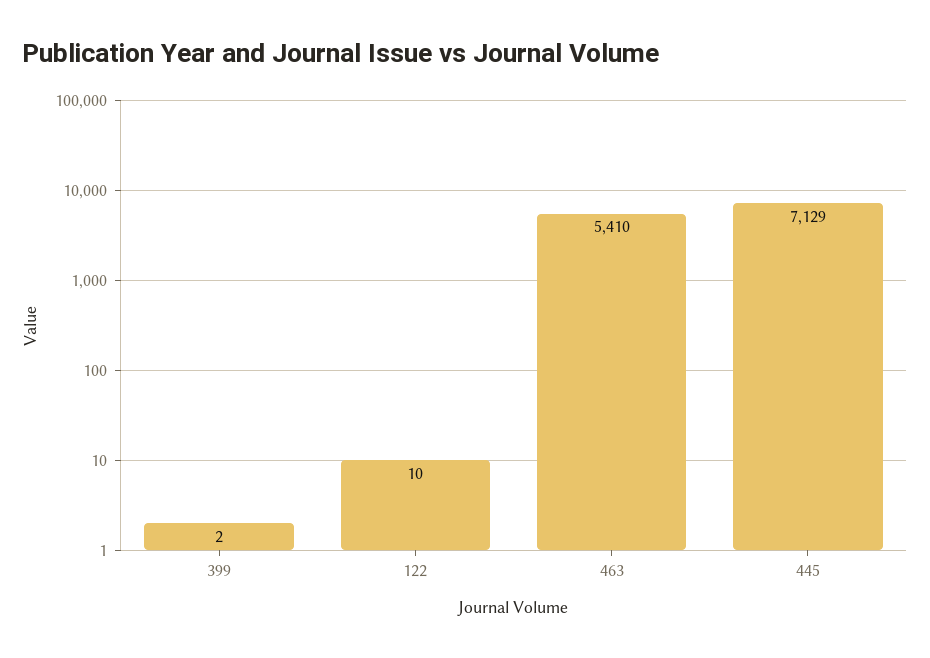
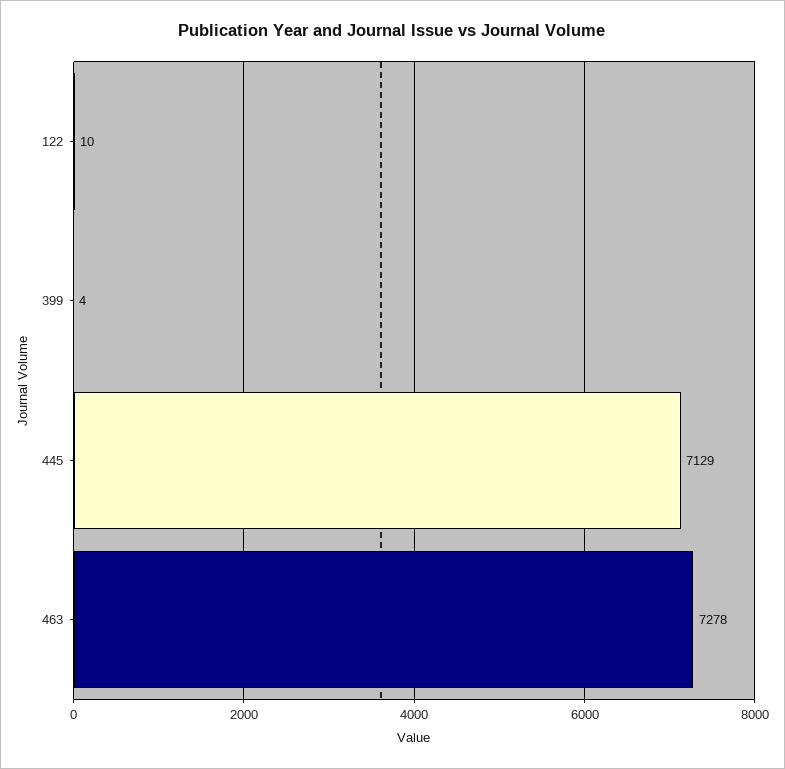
399: 2 -> 4
463: 5410 -> 7278

